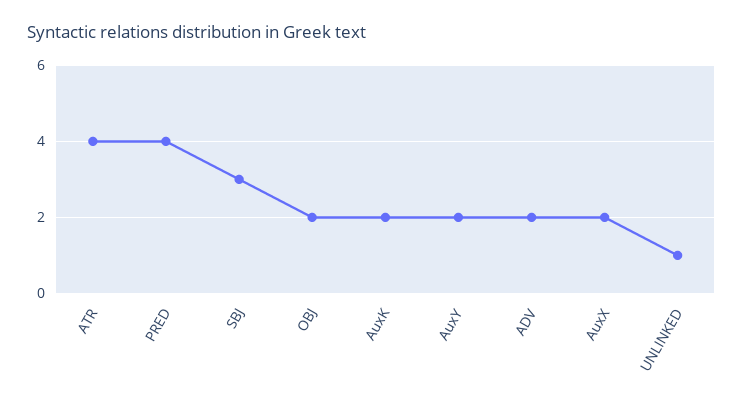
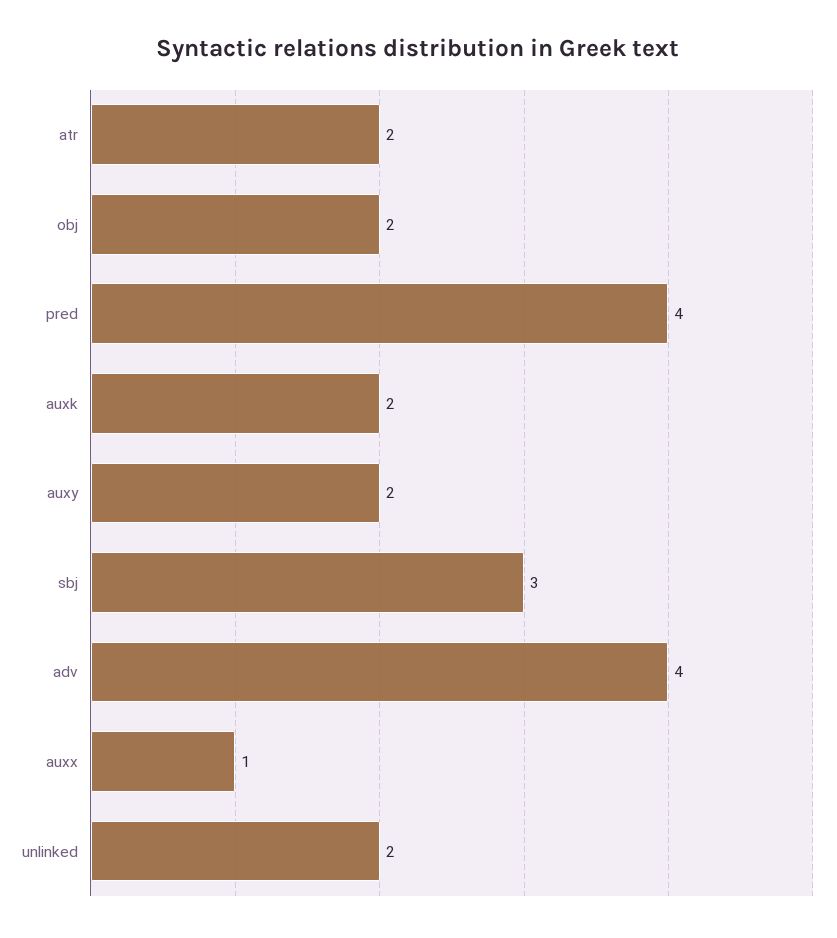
ATR: 4 -> 2
ADV: 2 -> 4
AuxX: 2 -> 1
UNLINKED: 1 -> 2

